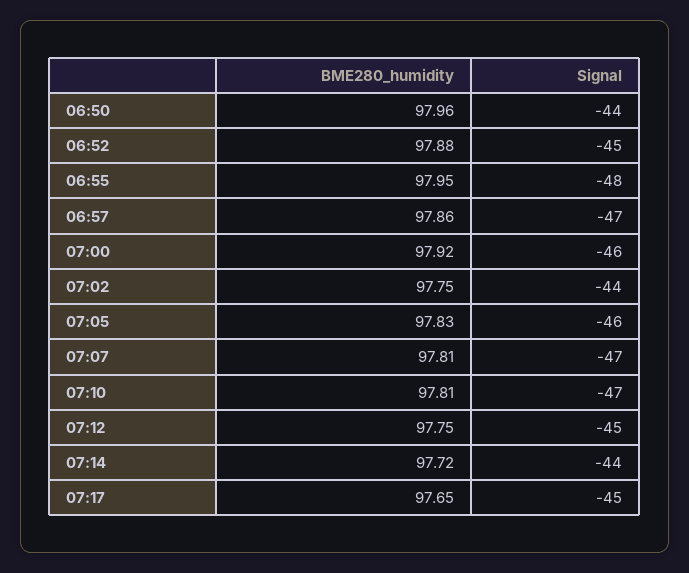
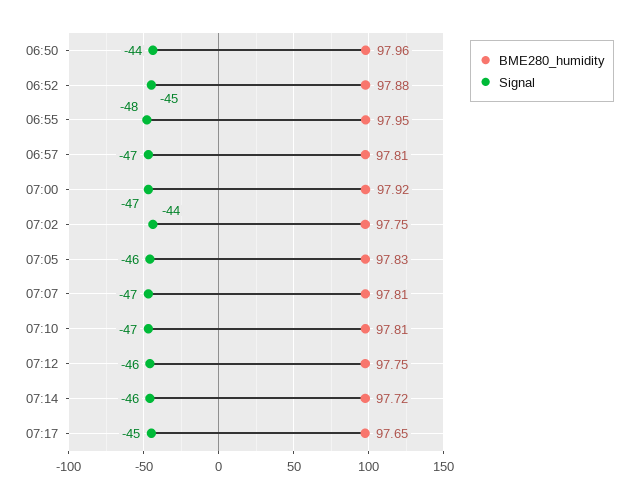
BME280_humidity, 06:57: 97.86 -> 97.81
Signal, 07:00: -46 -> -47
Signal, 07:12: -45 -> -46
Signal, 07:14: -44 -> -46

